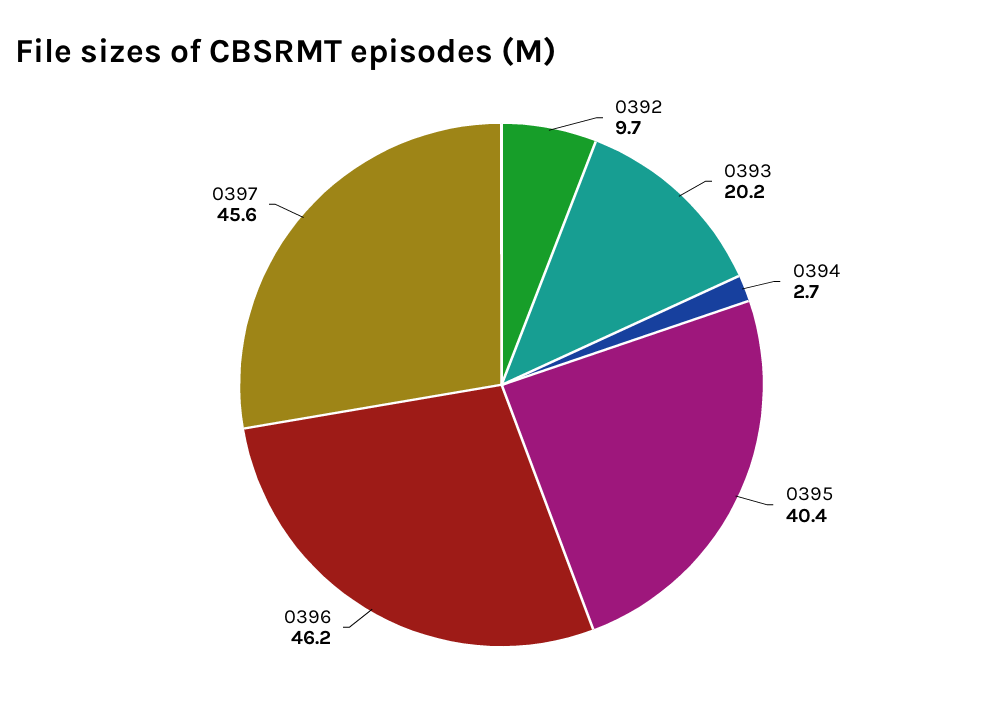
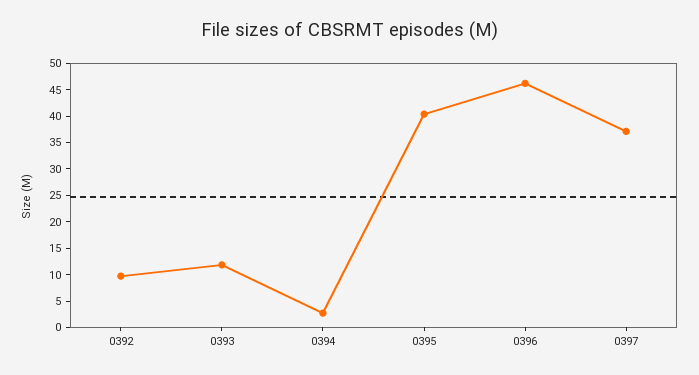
0393: 20.2 -> 12.5
0397: 45.6 -> 37.5

